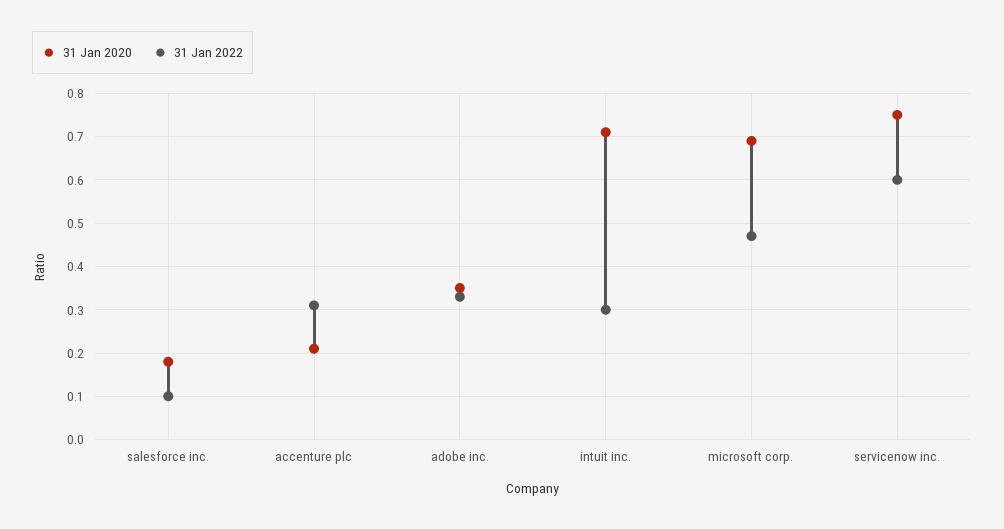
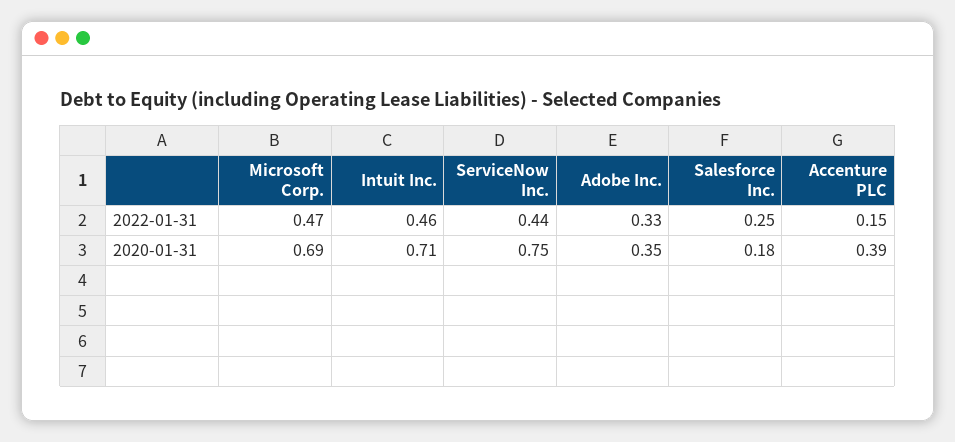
31 Jan 2022, salesforce inc.: 0.1 -> 0.25
31 Jan 2020, accenture plc: 0.2 -> 0.39
31 Jan 2022, accenture plc: 0.3 -> 0.15
31 Jan 2022, intuit inc.: 0.3 -> 0.46
31 Jan 2022, servicenow inc.: 0.6 -> 0.44

